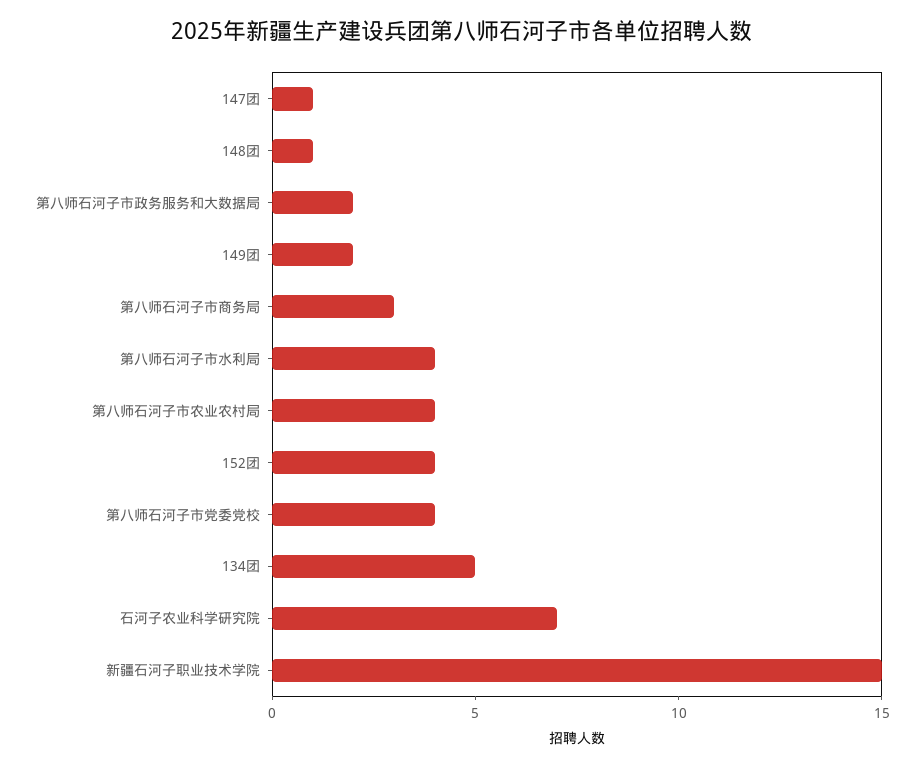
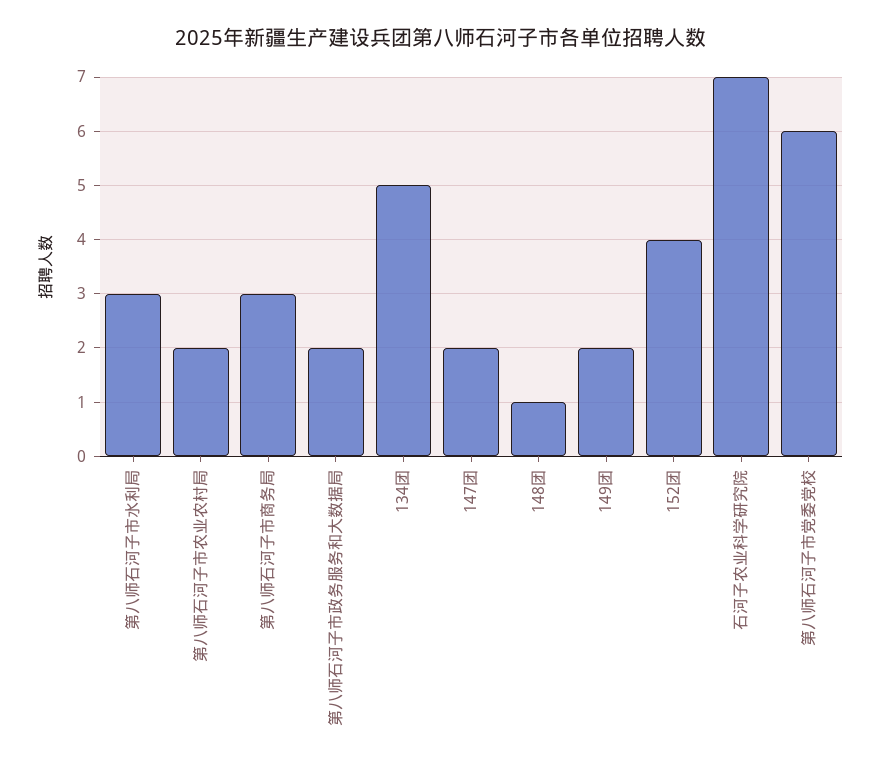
147团: 1 -> 2
第八师石河子市水利局: 4 -> 3
第八师石河子市农业农村局: 4 -> 2
第八师石河子市党委党校: 4 -> 6
新疆石河子职业技术学院: 15 -> none

